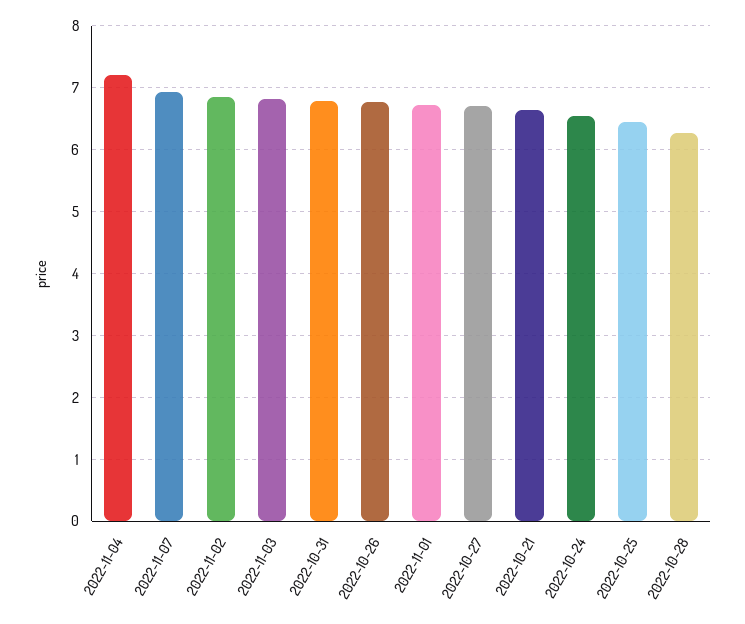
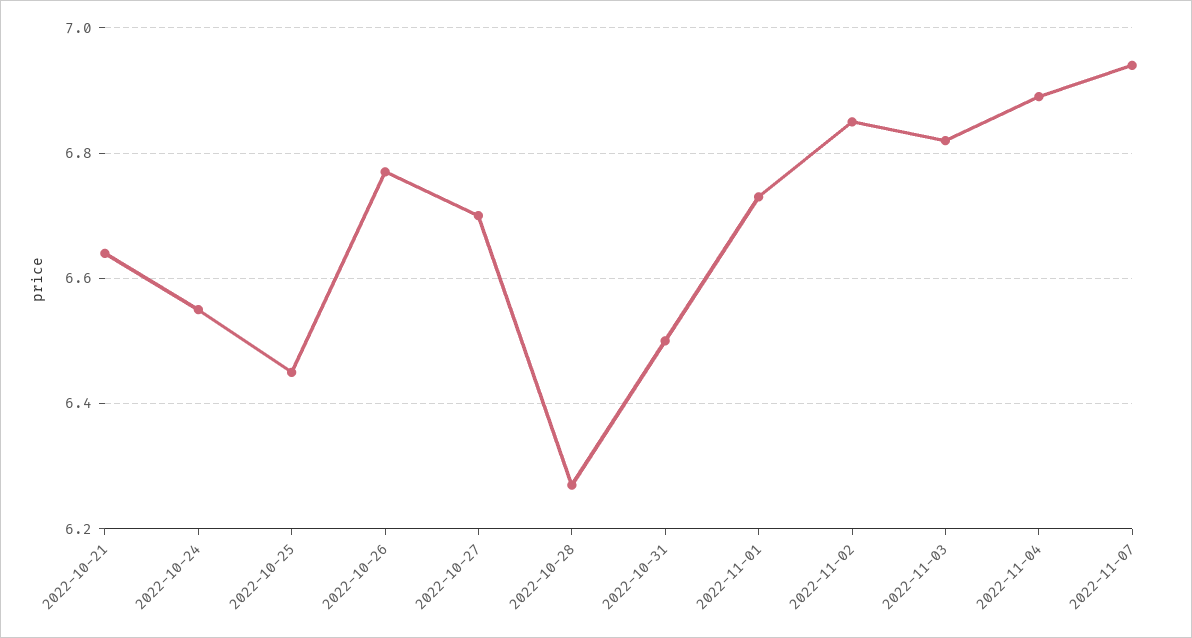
2022-11-04: 7.2 -> 6.9
2022-10-31: 6.8 -> 6.5

